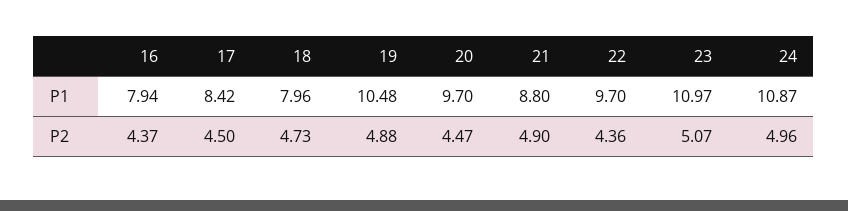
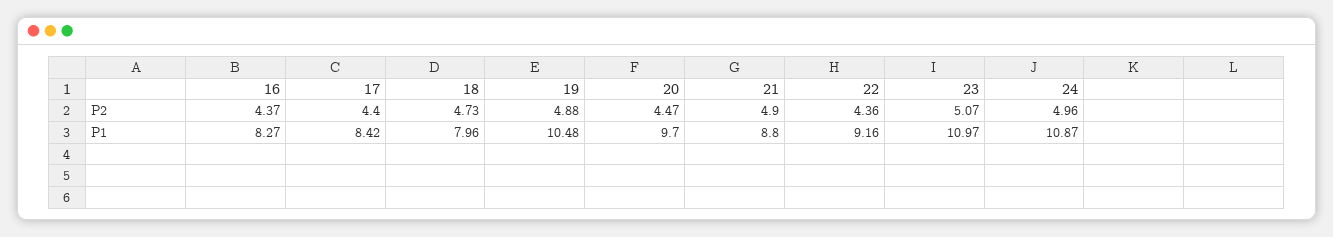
16, P1: 7.94 -> 8.27
22, P1: 9.7 -> 9.16
17, P2: 4.5 -> 4.4

